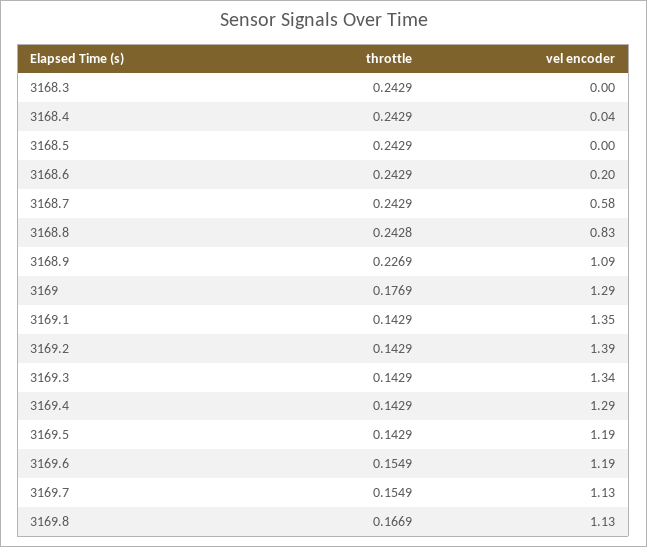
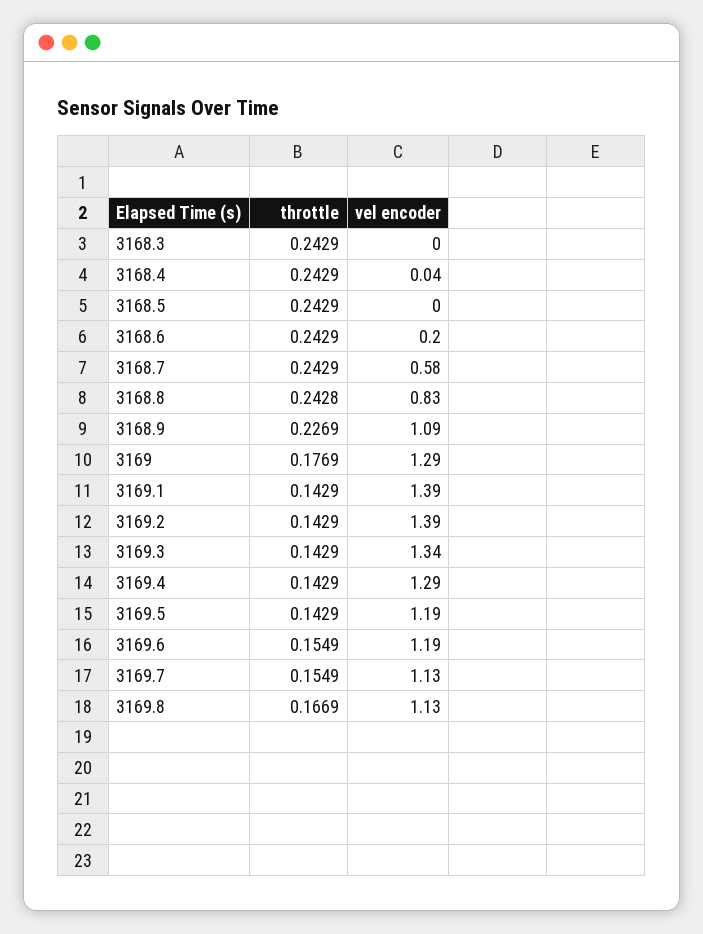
vel encoder, 3169.1: 1.35 -> 1.39

